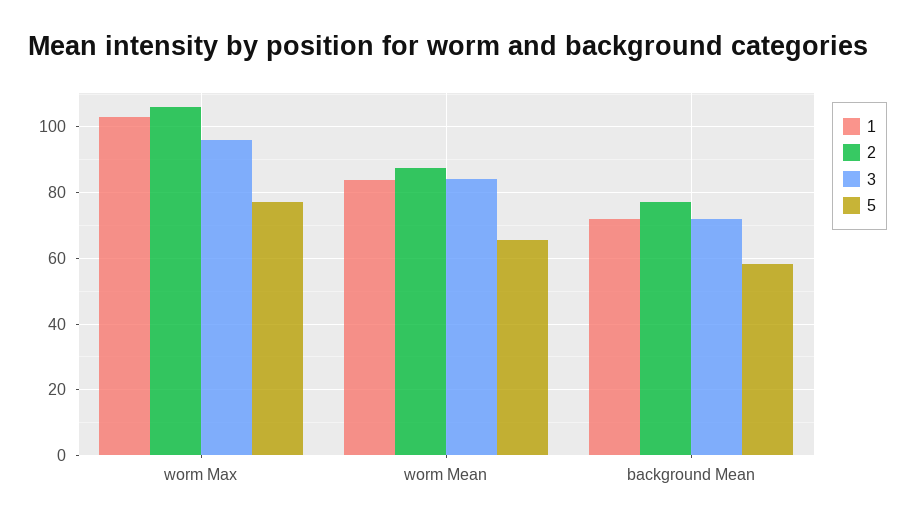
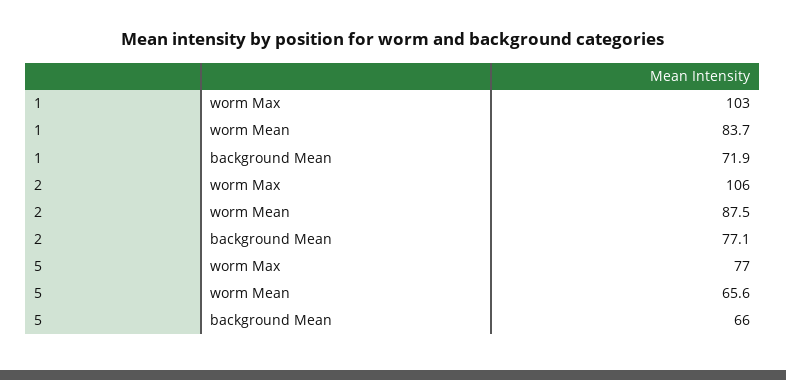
3, worm Max: 96 -> none
3, worm Mean: 84 -> none
3, background Mean: 72 -> none
5, background Mean: 58 -> 66

